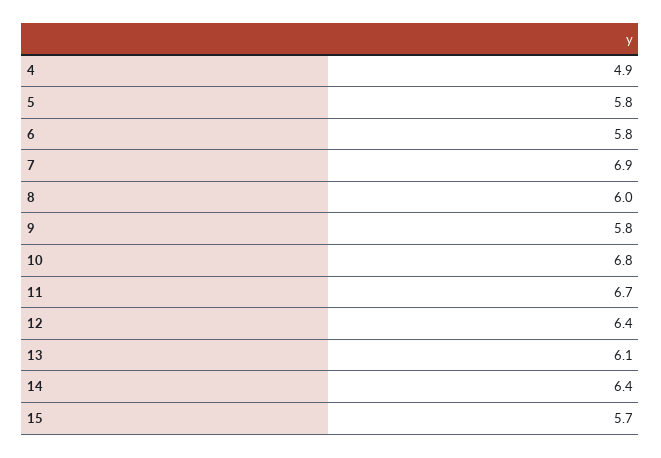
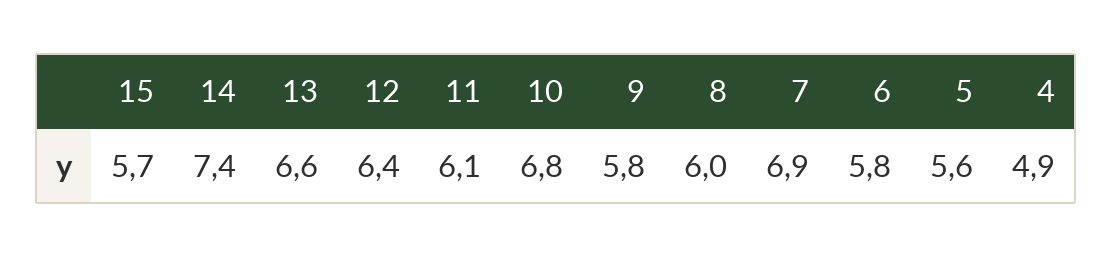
5: 5.8 -> 5.6
11: 6.7 -> 6.1
13: 6.1 -> 6.6
14: 6.4 -> 7.4

